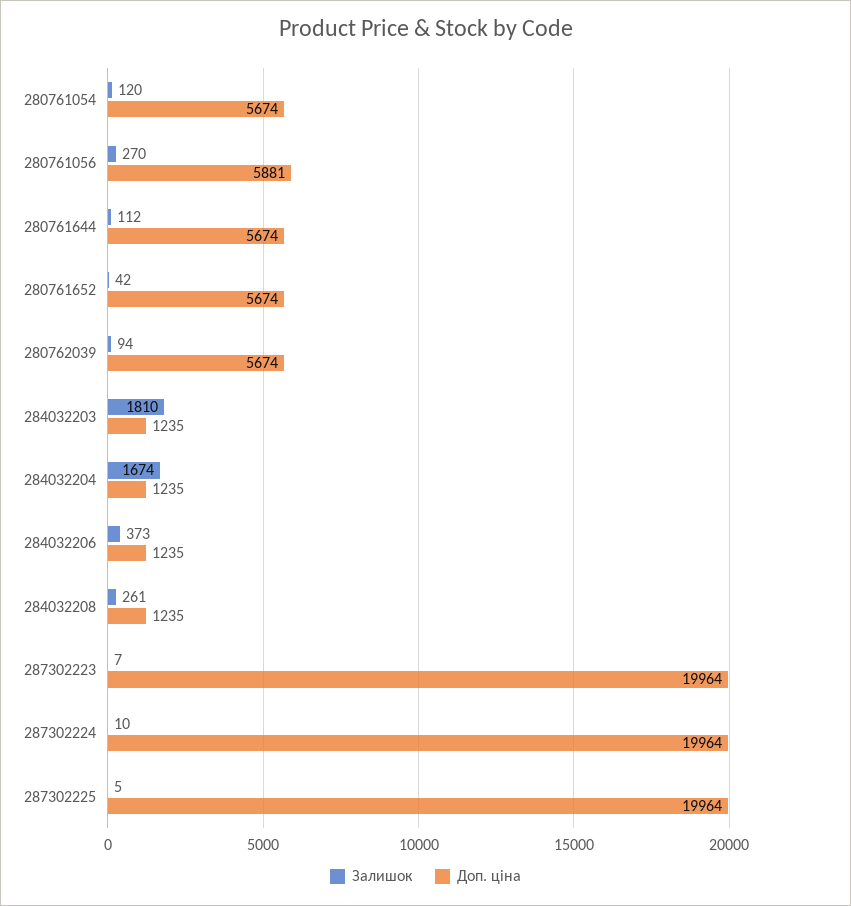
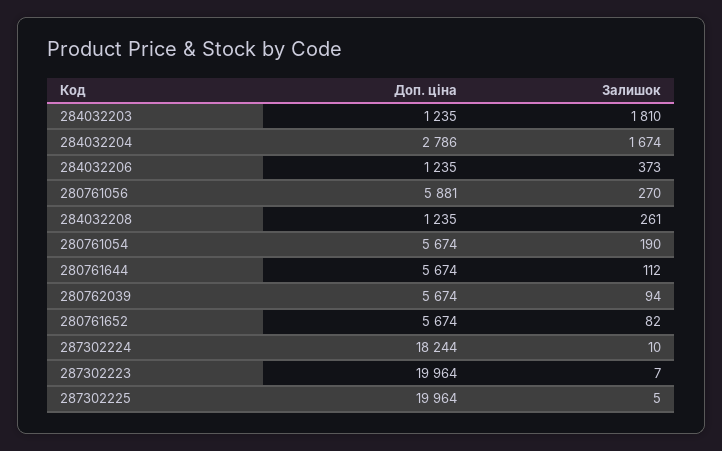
Залишок, 280761054: 120 -> 190
Залишок, 280761652: 42 -> 82
Доп. ціна, 284032204: 1235 -> 2786
Доп. ціна, 287302224: 19964 -> 18244

